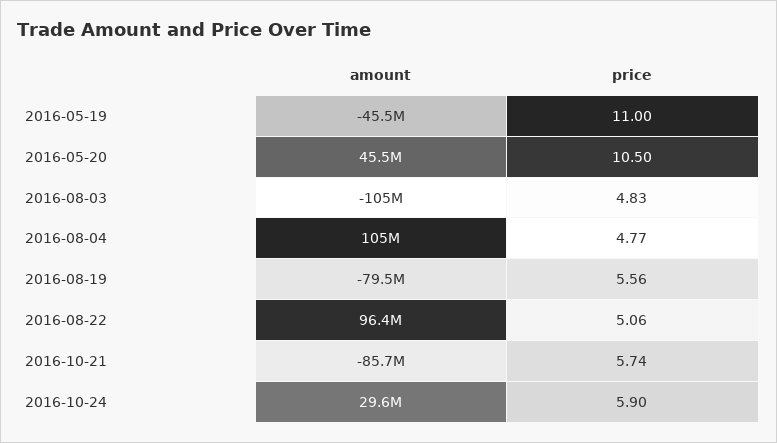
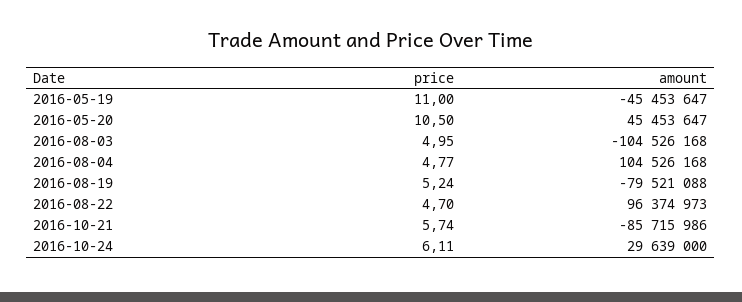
price, 2016-08-03: 4.83 -> 4.95
price, 2016-08-19: 5.56 -> 5.24
price, 2016-08-22: 5.06 -> 4.7
price, 2016-10-24: 5.9 -> 6.11

